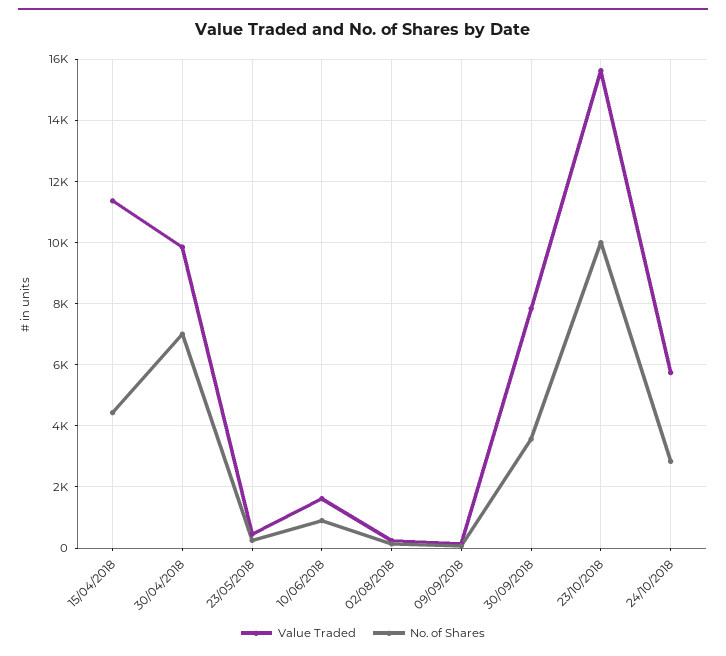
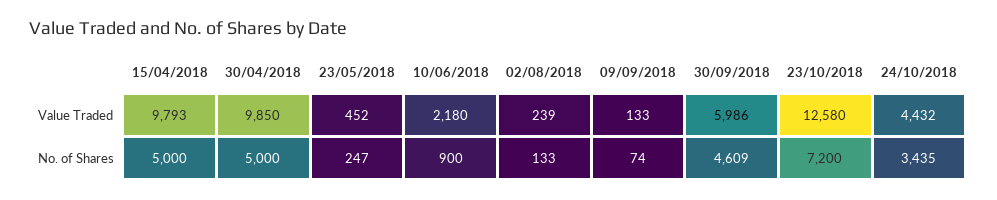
Value Traded, 15/04/2018: 11400 -> 9793
No. of Shares, 15/04/2018: 4400 -> 5000
No. of Shares, 30/04/2018: 7000 -> 5000
Value Traded, 10/06/2018: 1600 -> 2180
Value Traded, 30/09/2018: 7800 -> 5986
No. of Shares, 30/09/2018: 3600 -> 4609
Value Traded, 23/10/2018: 15600 -> 12580
No. of Shares, 23/10/2018: 10000 -> 7200
Value Traded, 24/10/2018: 5800 -> 4432
No. of Shares, 24/10/2018: 2800 -> 3435

